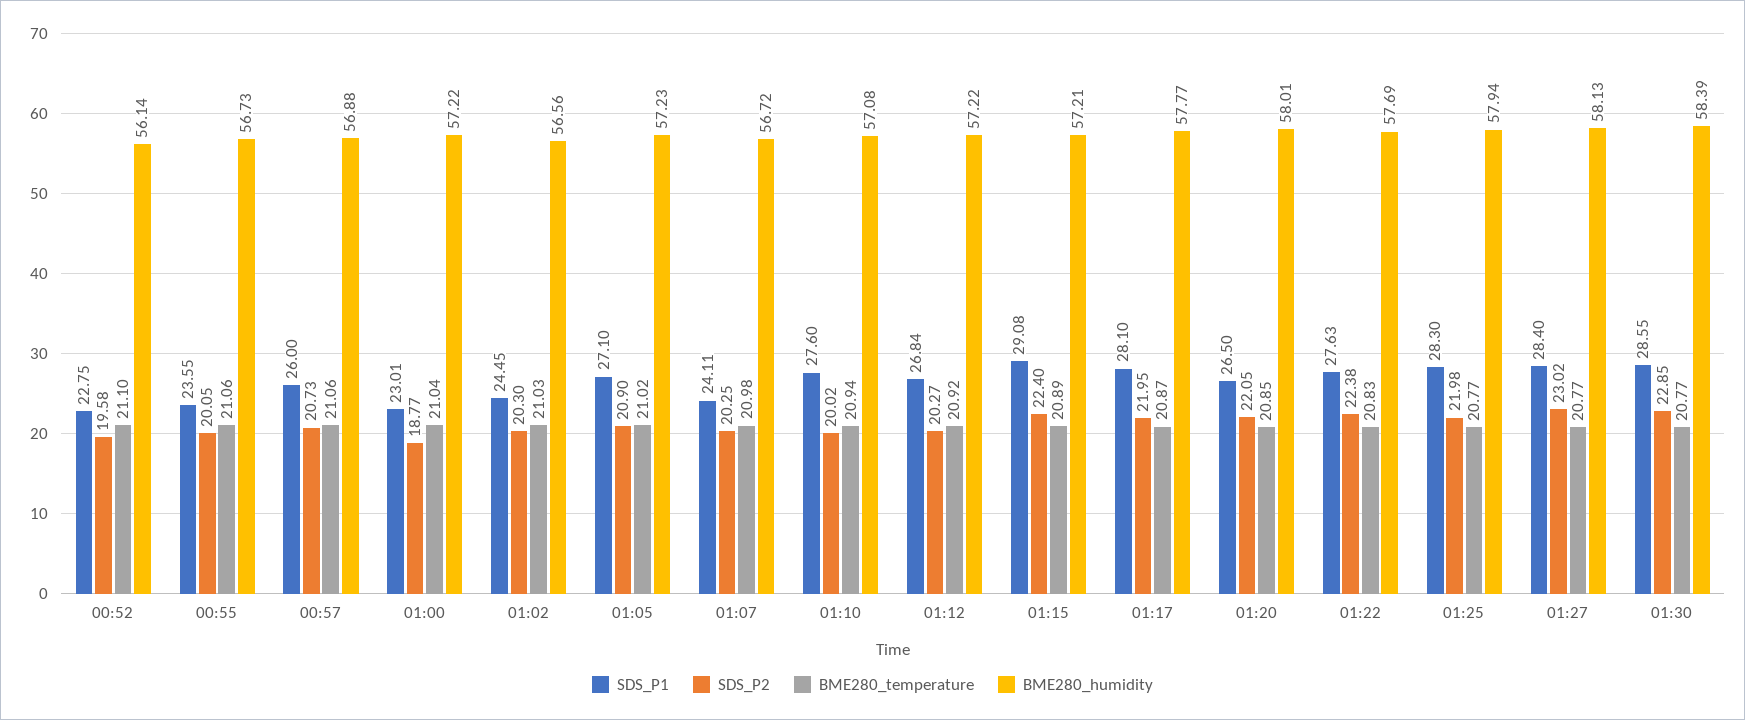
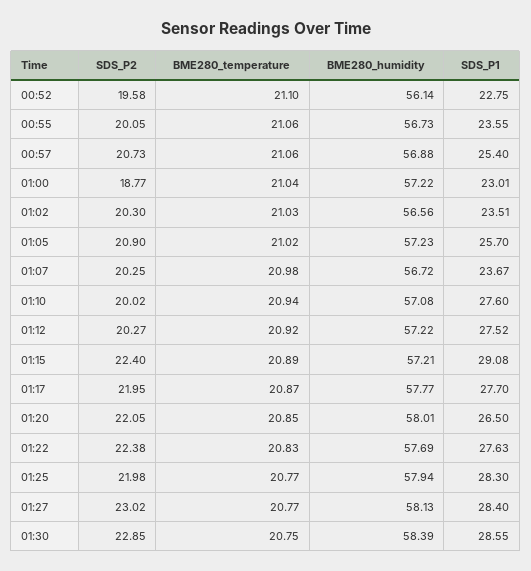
SDS_P1, 00:57: 26 -> 25.4
SDS_P1, 01:02: 24.45 -> 23.51
SDS_P1, 01:05: 27.1 -> 25.7
SDS_P1, 01:07: 24.11 -> 23.67
SDS_P1, 01:12: 26.84 -> 27.52
SDS_P1, 01:17: 28.1 -> 27.7
BME280_temperature, 01:30: 20.77 -> 20.75

